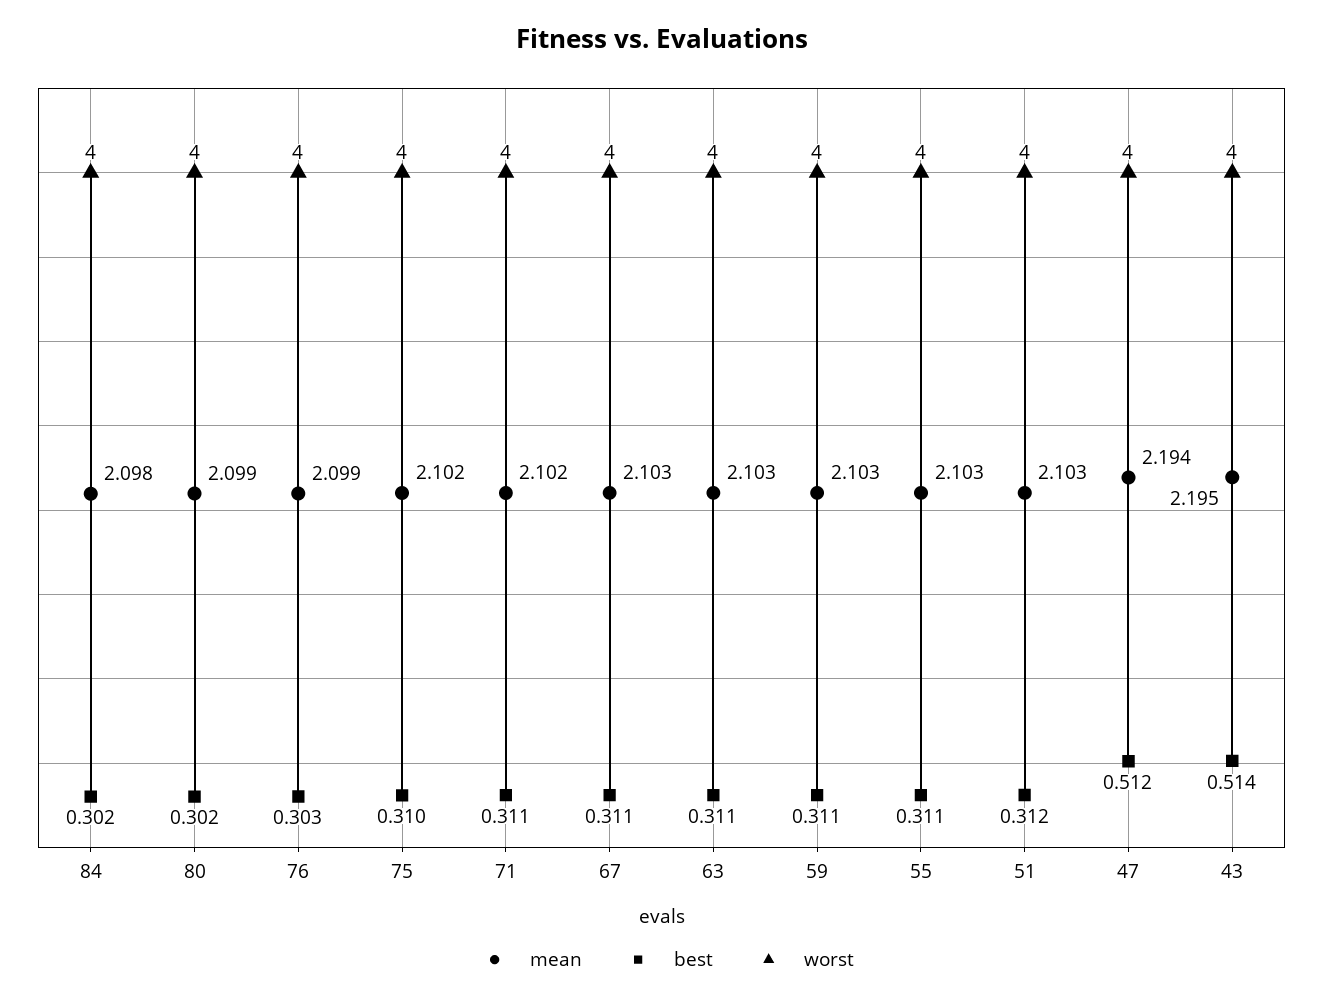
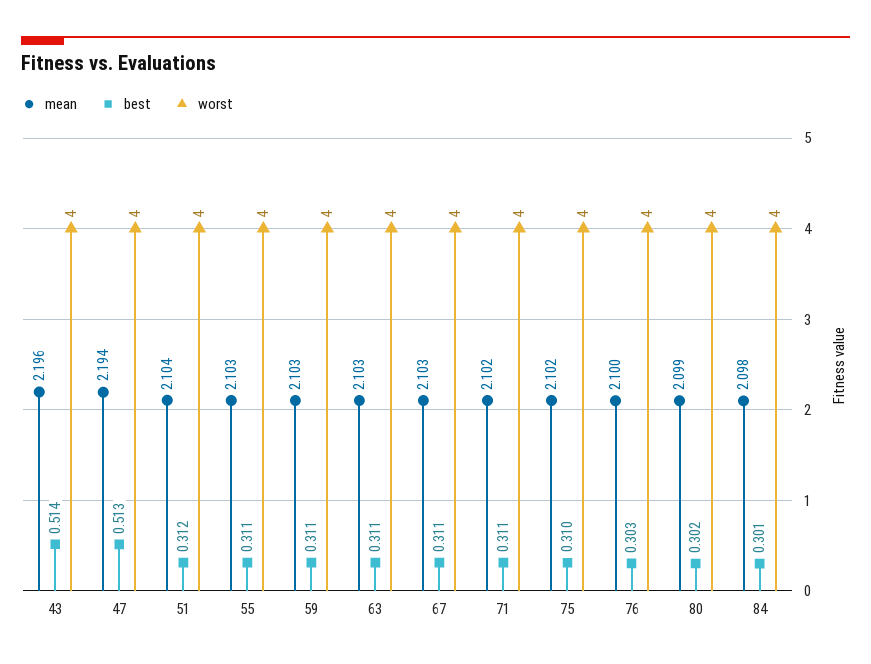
best, 84: 0.302 -> 0.301
mean, 76: 2.099 -> 2.1
mean, 51: 2.103 -> 2.104
best, 47: 0.512 -> 0.513
mean, 43: 2.195 -> 2.196

